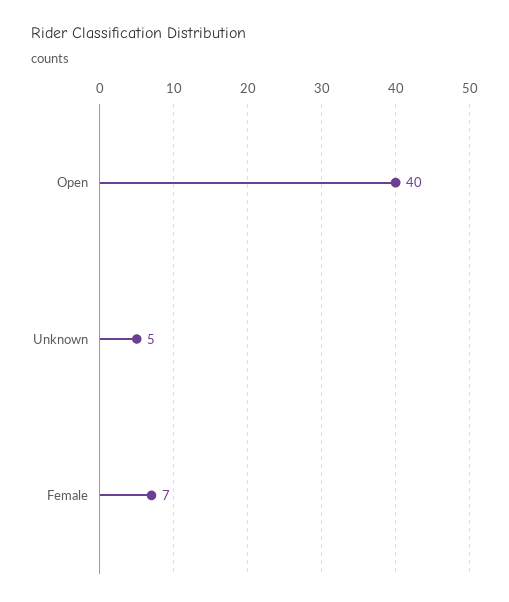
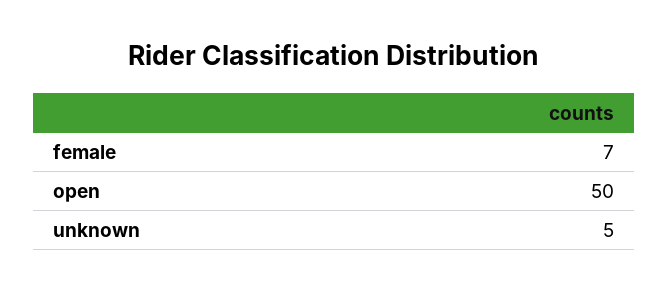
Open: 40 -> 50

